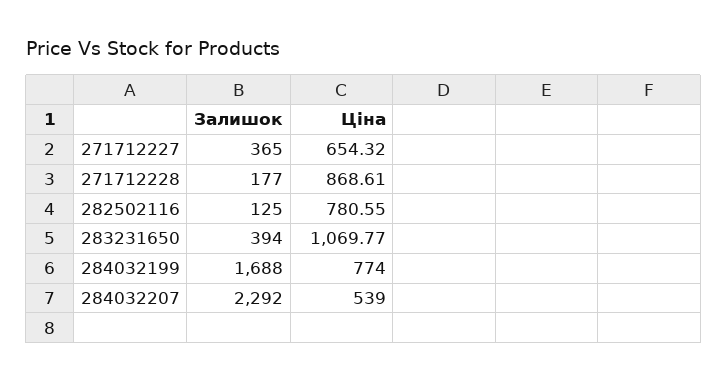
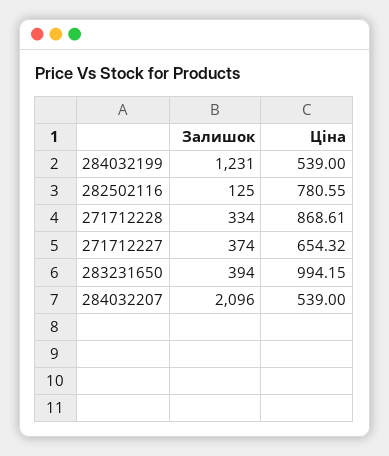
Залишок, 271712227: 365 -> 374
Залишок, 271712228: 177 -> 334
Ціна, 283231650: 1069.77 -> 994.15
Залишок, 284032199: 1688 -> 1231
Ціна, 284032199: 774 -> 539
Залишок, 284032207: 2292 -> 2096

